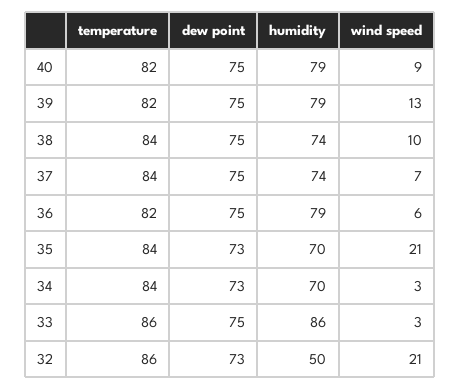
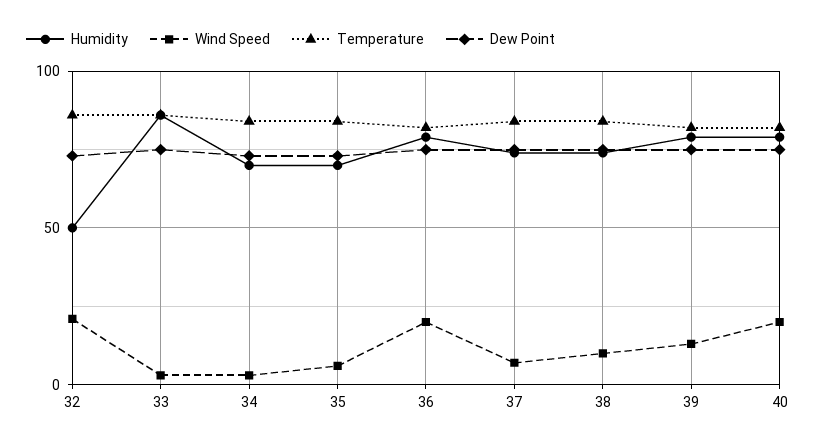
wind speed, 40: 9 -> 20
wind speed, 36: 6 -> 20
wind speed, 35: 21 -> 5

